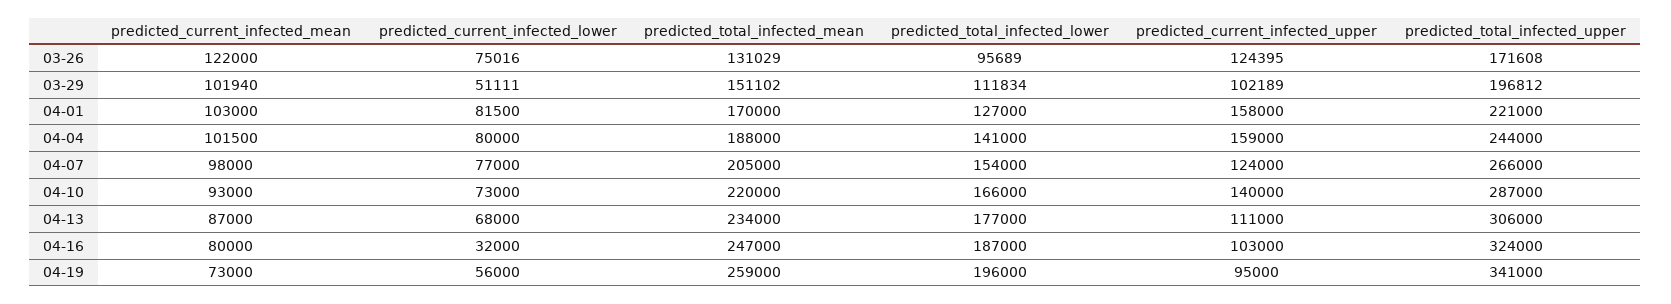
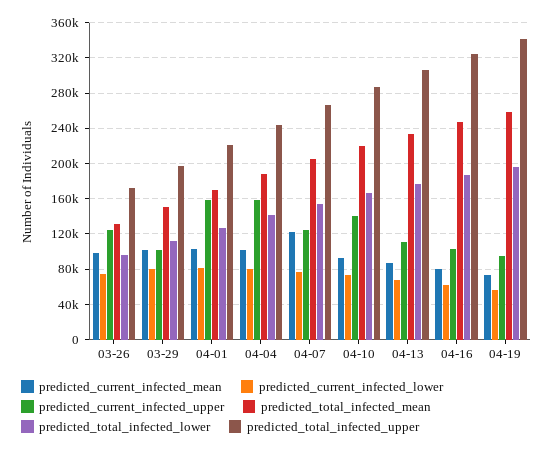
predicted_current_infected_mean, 03-26: 122000 -> 100000
predicted_current_infected_lower, 03-29: 51111 -> 80000
predicted_current_infected_mean, 04-07: 98000 -> 120000
predicted_current_infected_lower, 04-16: 32000 -> 60000

